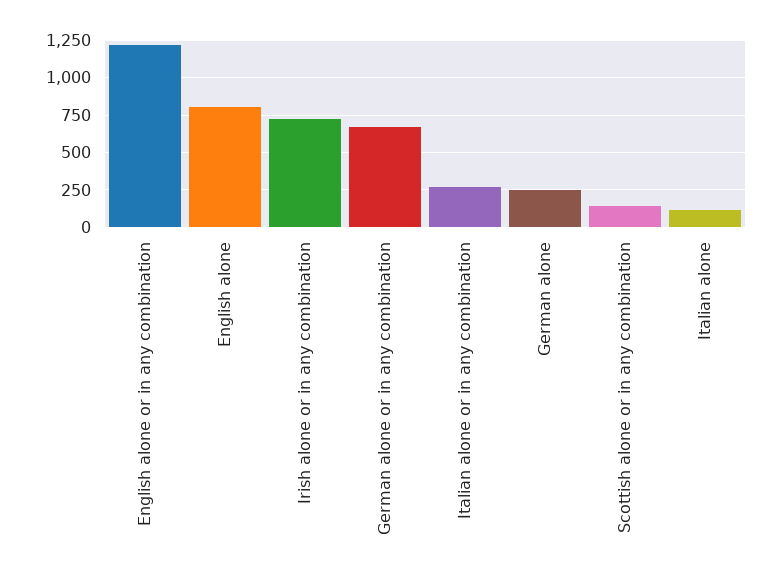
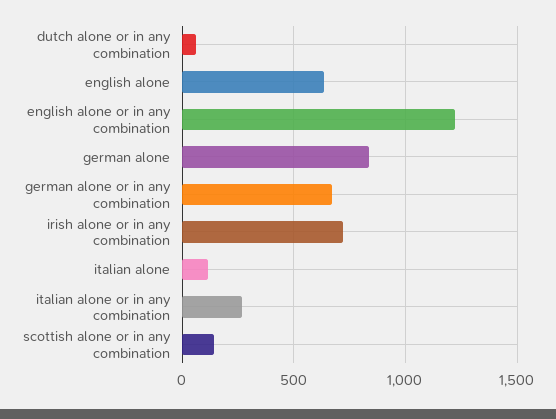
English alone: 800 -> 650
German alone: 250 -> 850
dutch alone or in any combination: none -> 50

